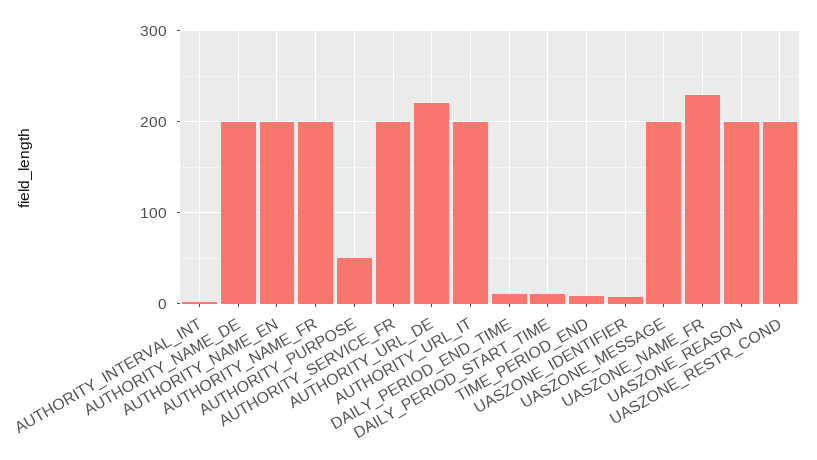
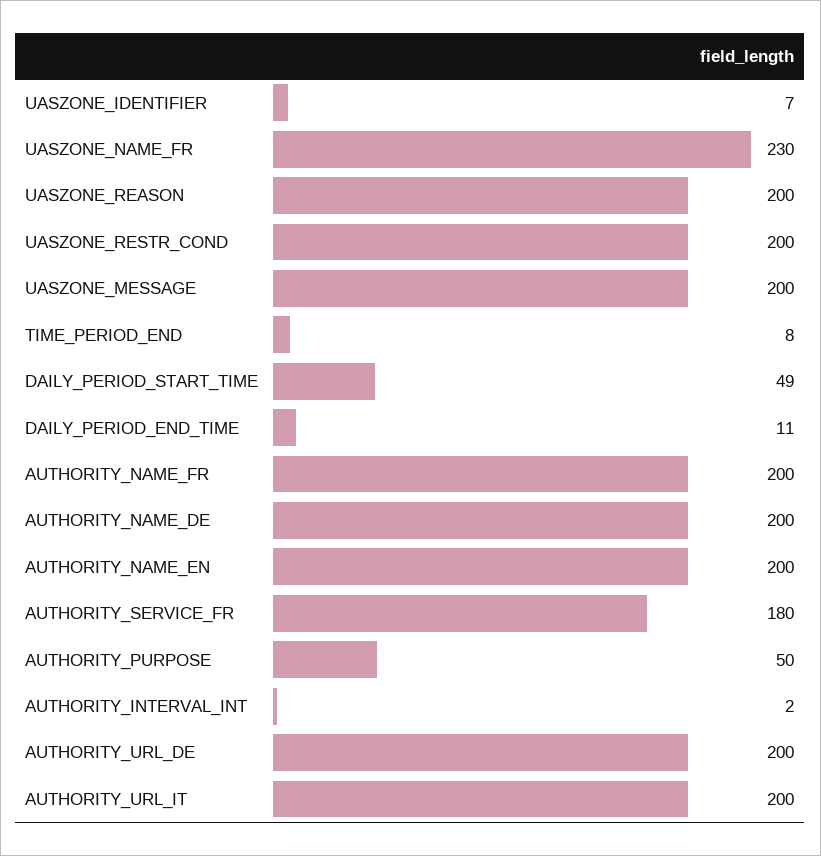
AUTHORITY_SERVICE_FR: 200 -> 180
AUTHORITY_URL_DE: 220 -> 200
DAILY_PERIOD_START_TIME: 10 -> 49

